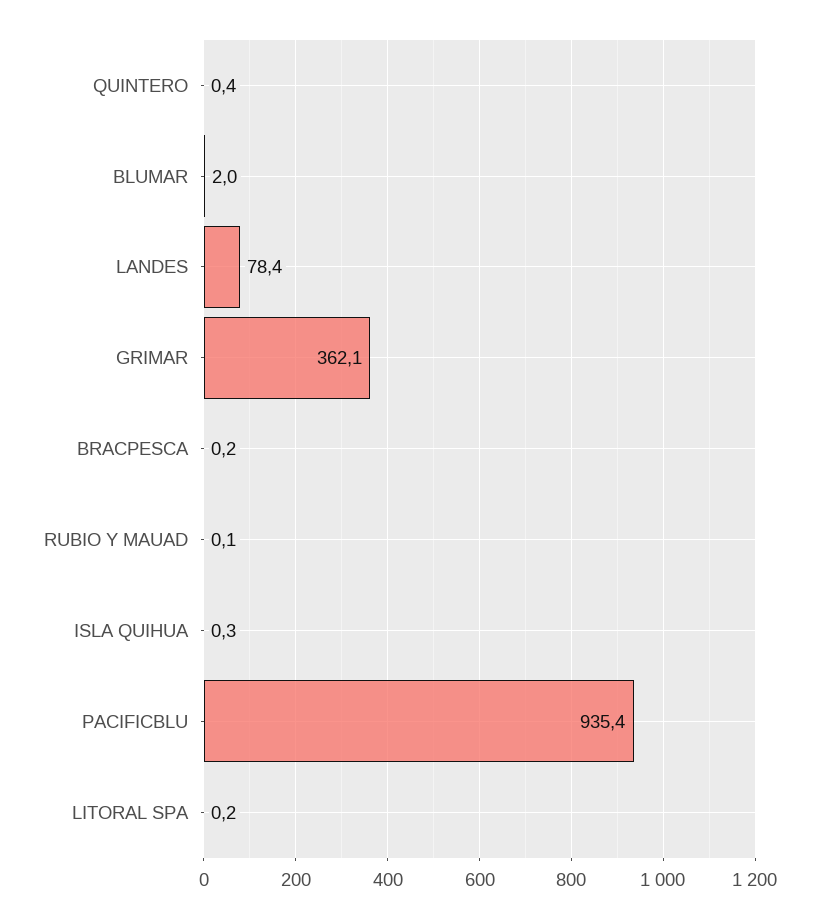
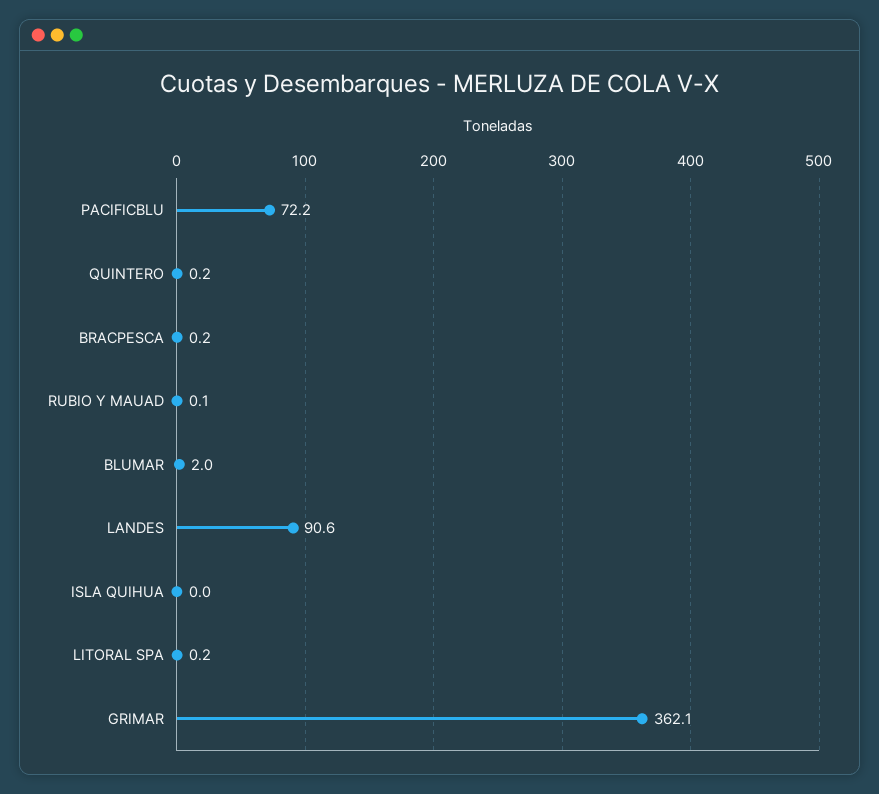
QUINTERO: 0.4 -> 0.2
LANDES: 78.4 -> 90.6
ISLA QUIHUA: 0.3 -> 0
PACIFICBLU: 935.4 -> 72.2

